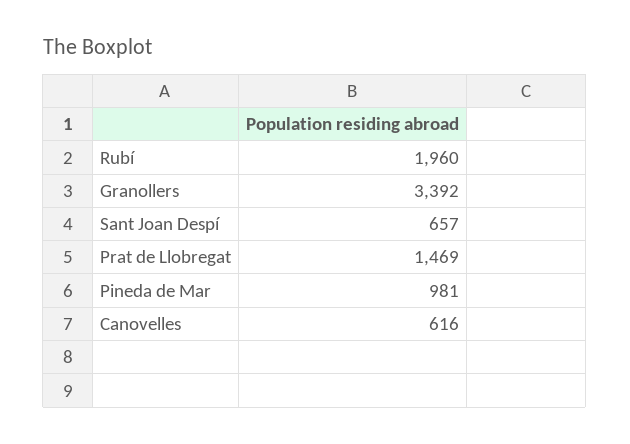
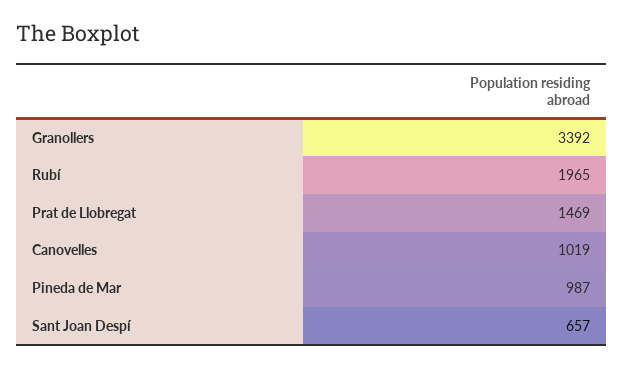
Rubí: 1960 -> 1965
Pineda de Mar: 981 -> 987
Canovelles: 616 -> 1019

